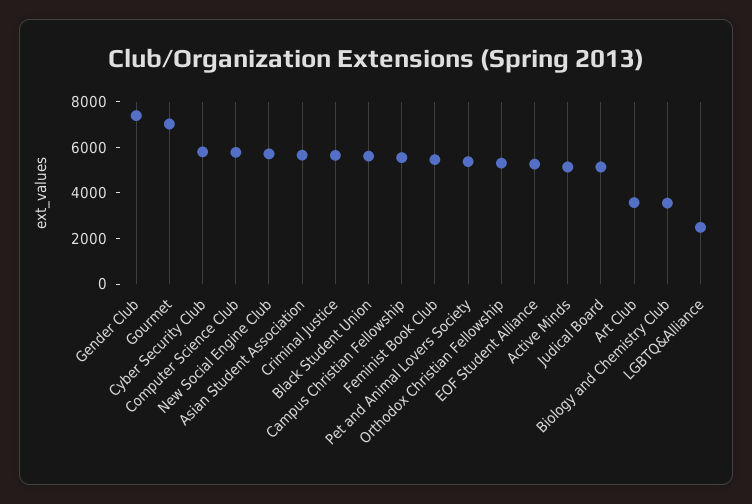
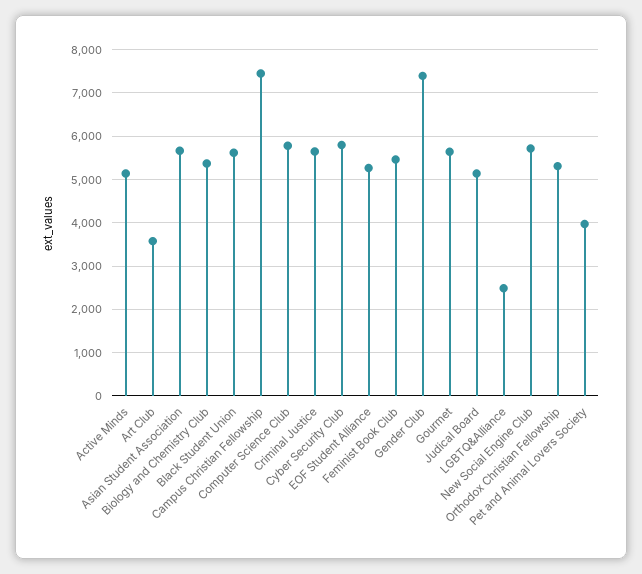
Gourmet: 7000 -> 5600
Campus Christian Fellowship: 5500 -> 7400
Pet and Animal Lovers Society: 5500 -> 4000
Biology and Chemistry Club: 3500 -> 5400

